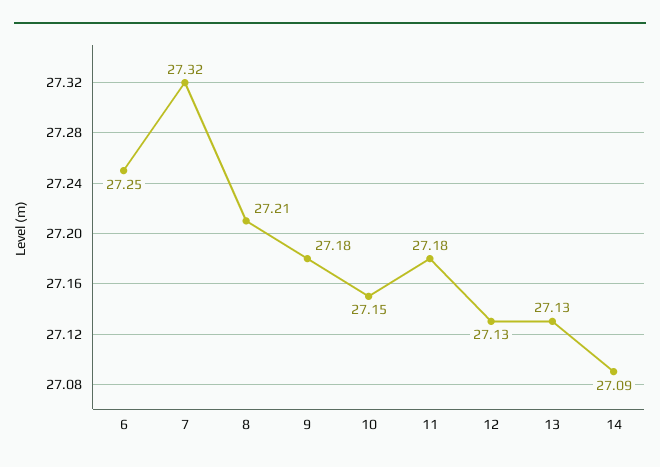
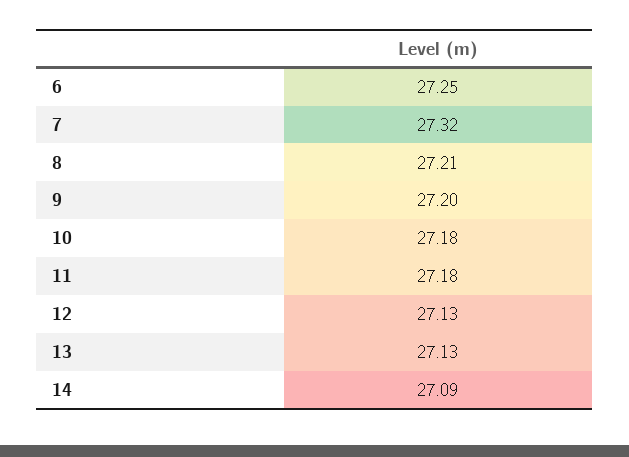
9: 27.18 -> 27.2
10: 27.15 -> 27.18

